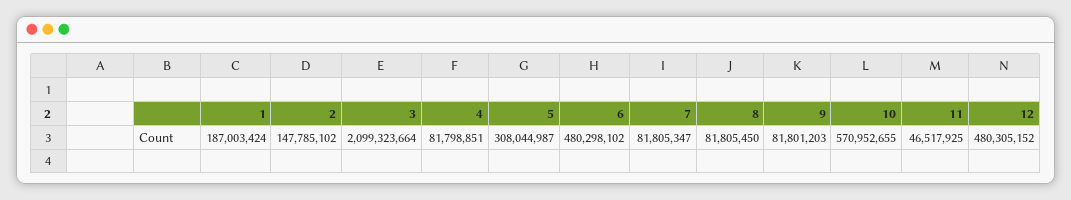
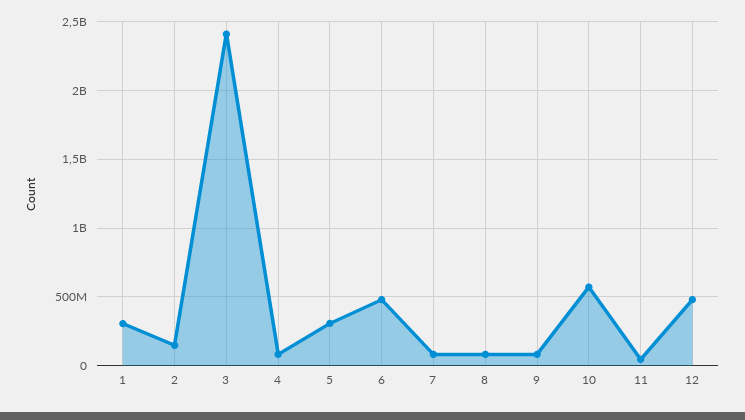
1: 187003424 -> 300000000
3: 2099323664 -> 2400000000

